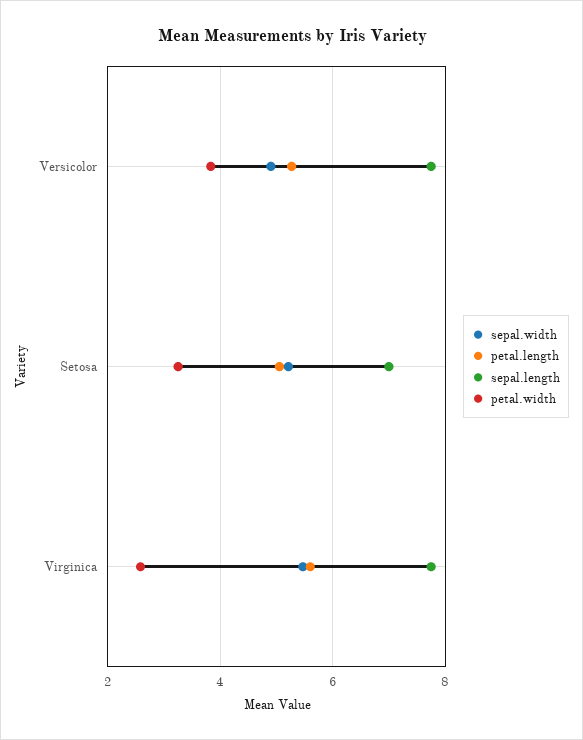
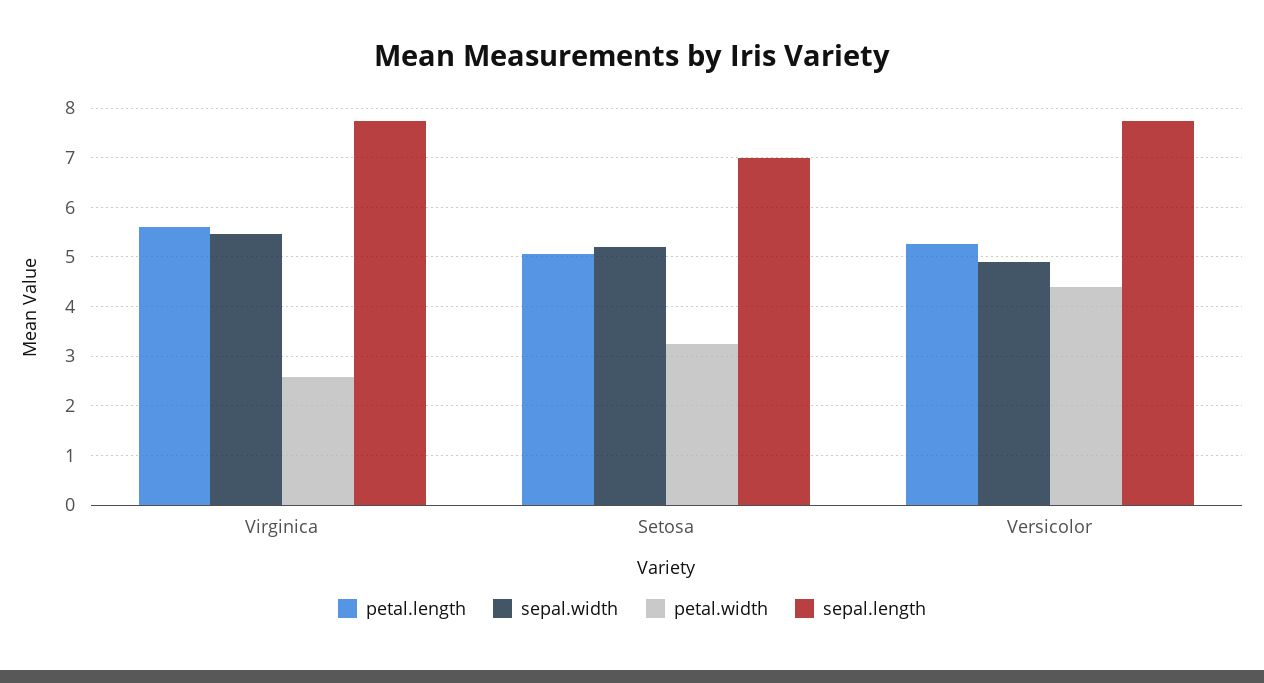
petal.width, Versicolor: 3.8 -> 4.4

